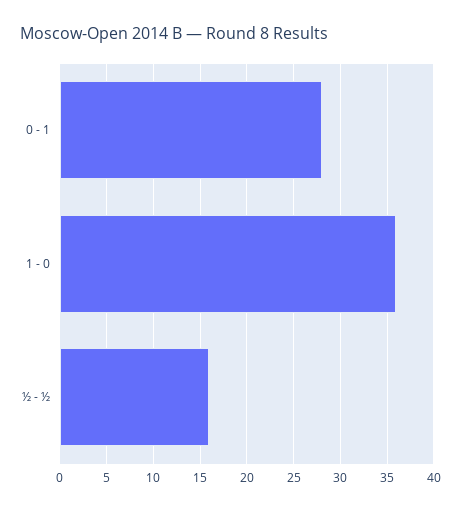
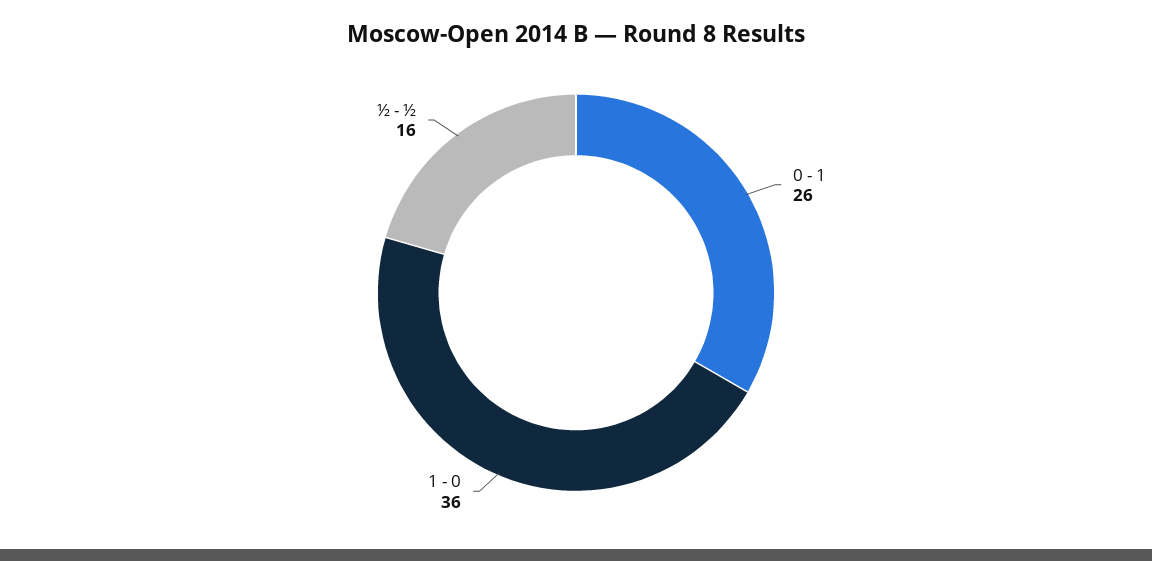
0 - 1: 28 -> 26

